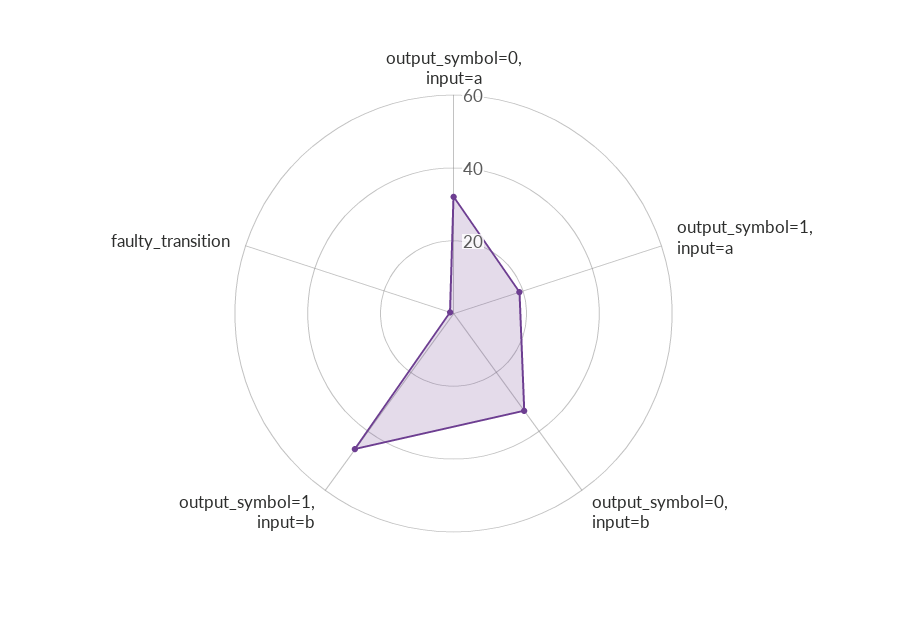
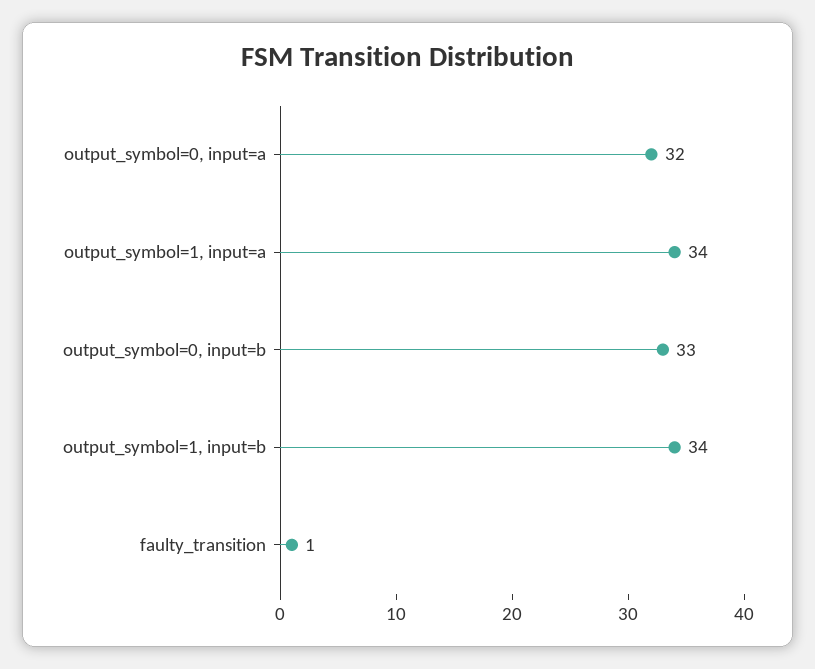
output_symbol=1, input=a: 20 -> 34
output_symbol=1, input=b: 45 -> 34

